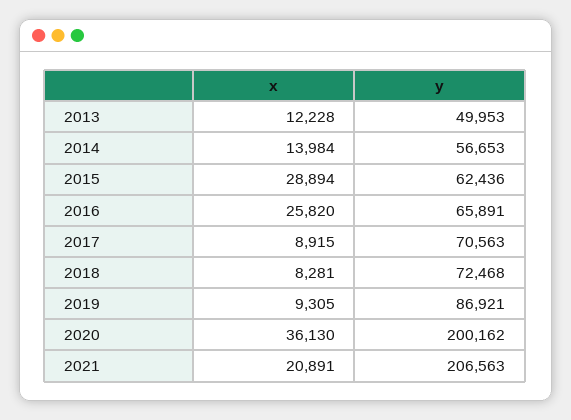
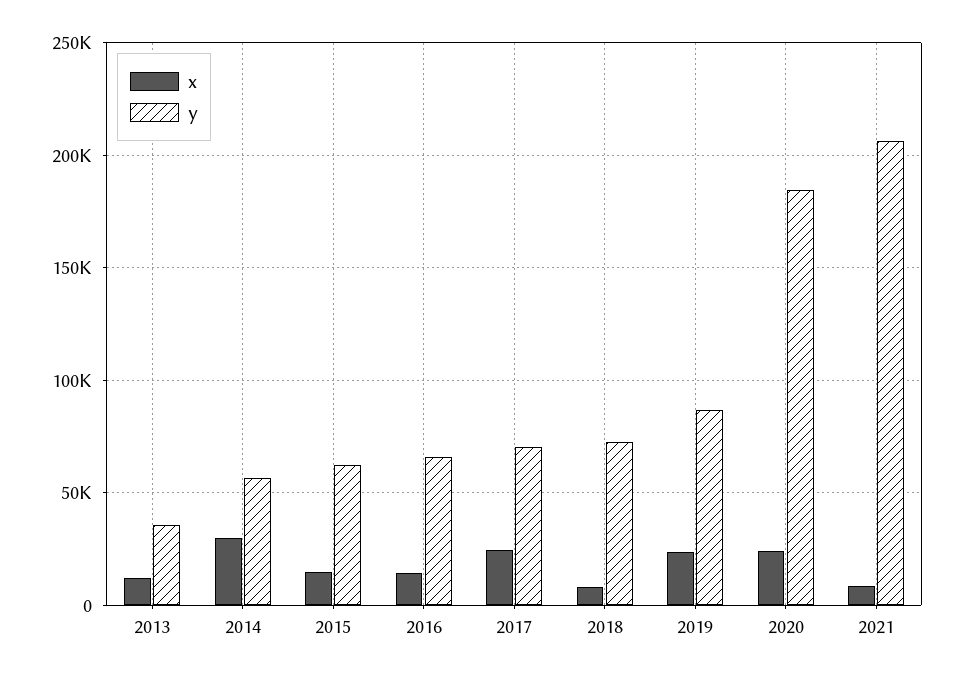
y, 2013: 49953 -> 35000
x, 2014: 13984 -> 30000
x, 2015: 28894 -> 15000
x, 2016: 25820 -> 15000
x, 2017: 8915 -> 25000
x, 2019: 9305 -> 25000
x, 2020: 36130 -> 25000
y, 2020: 200162 -> 185000
x, 2021: 20891 -> 10000

